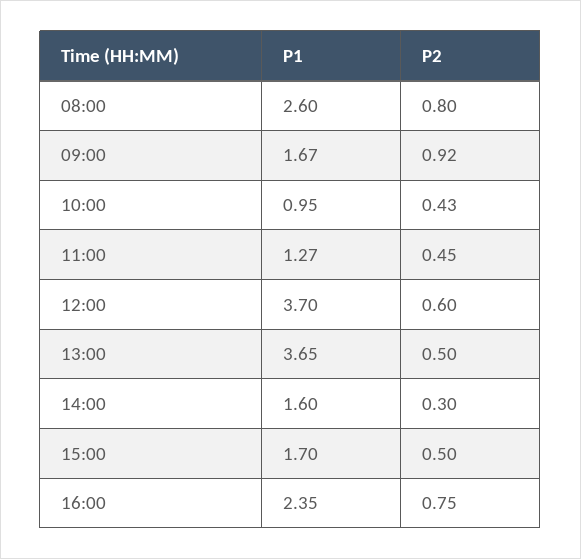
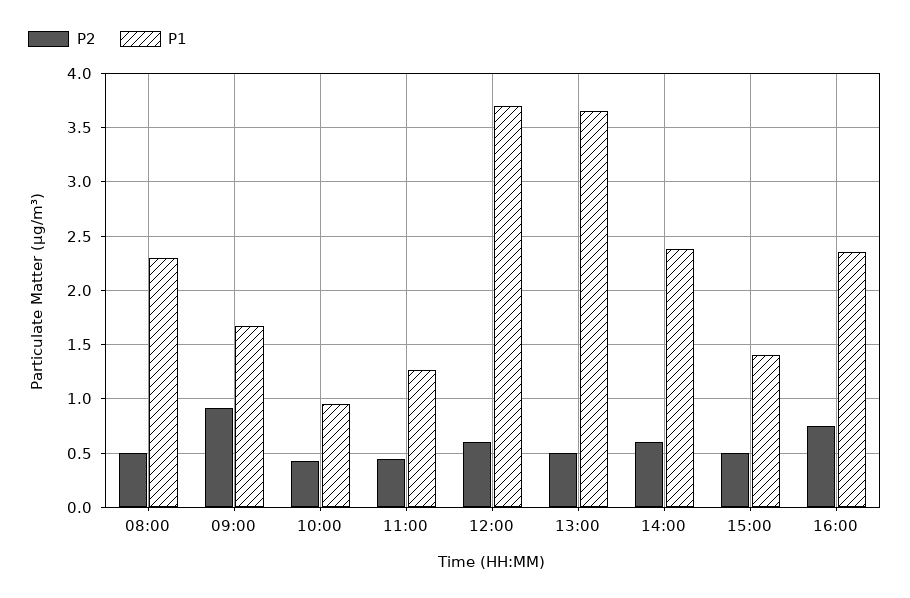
P1, 08:00: 2.6 -> 2.3
P2, 08:00: 0.8 -> 0.5
P1, 14:00: 1.6 -> 2.4
P2, 14:00: 0.3 -> 0.6
P1, 15:00: 1.7 -> 1.4

